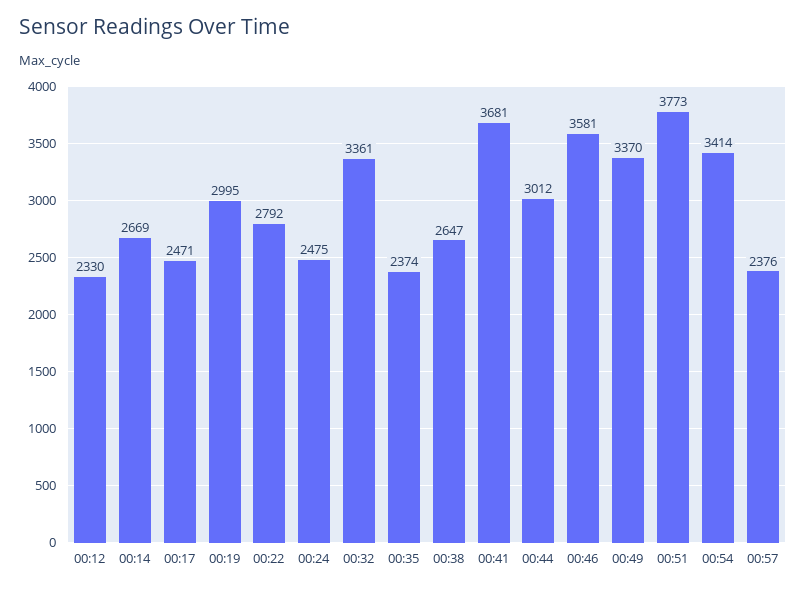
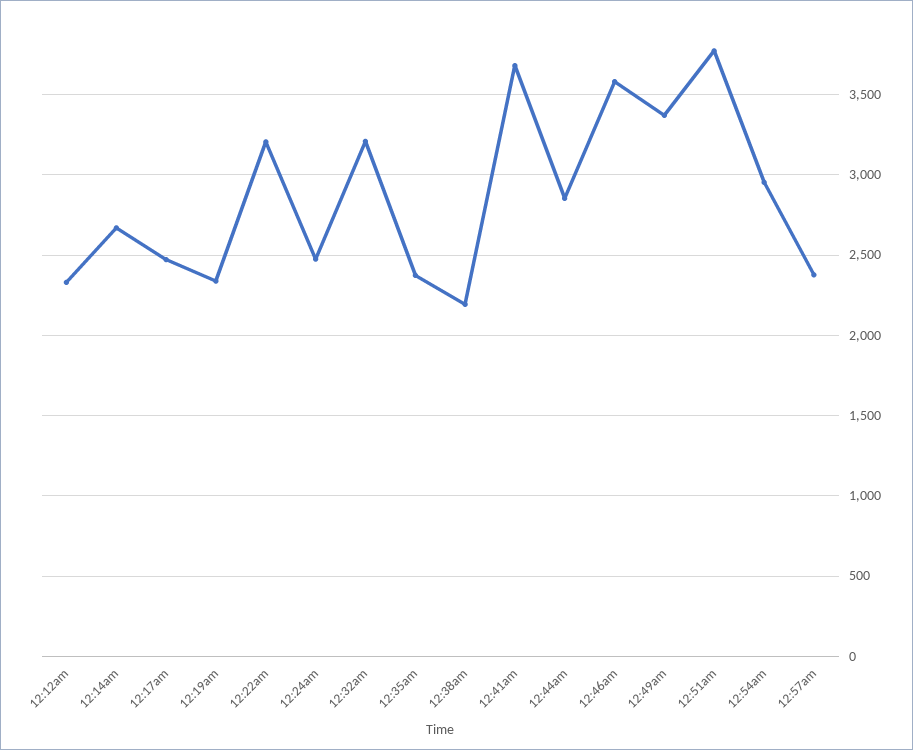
00:19: 2995 -> 2350
00:22: 2792 -> 3200
00:32: 3361 -> 3200
00:38: 2647 -> 2200
00:44: 3012 -> 2850
00:54: 3414 -> 2950

